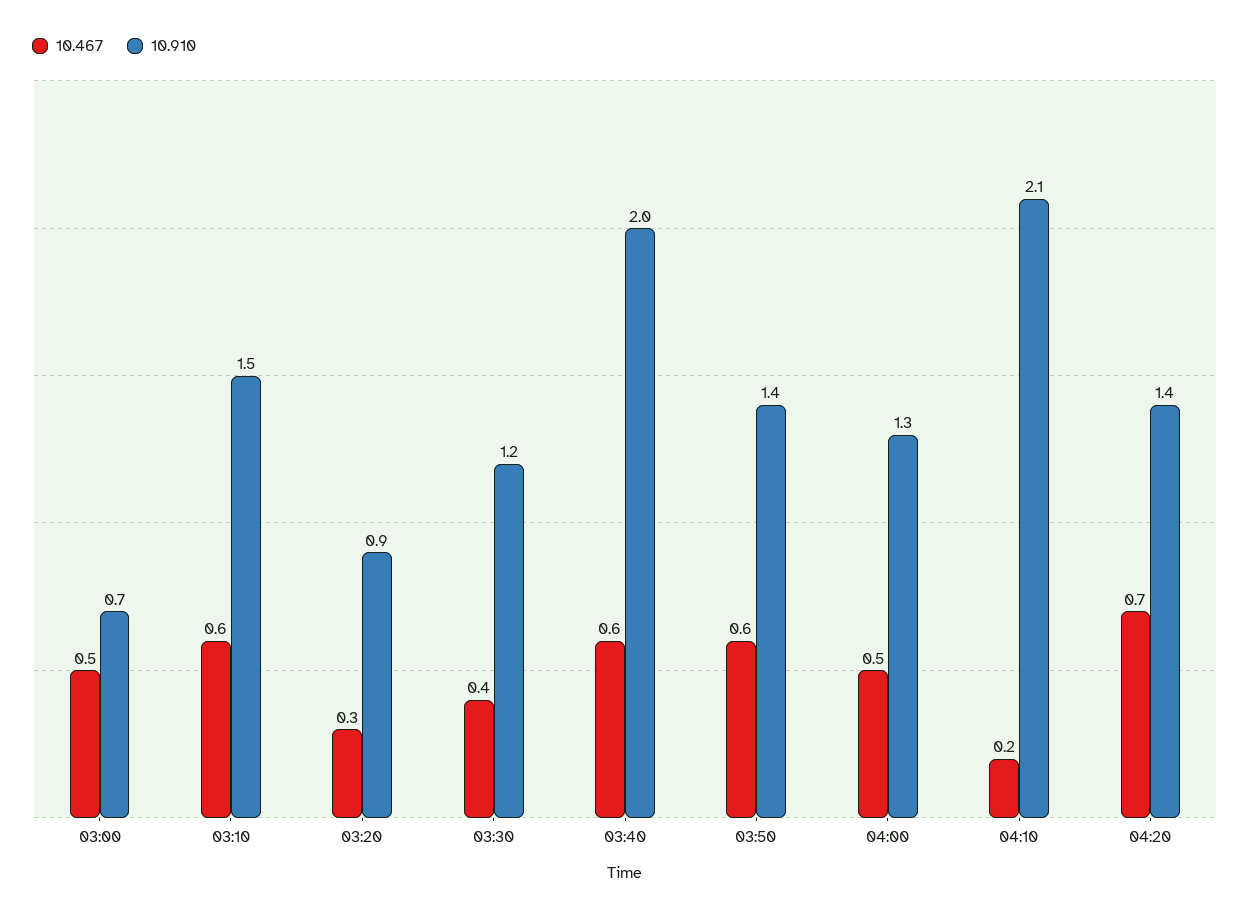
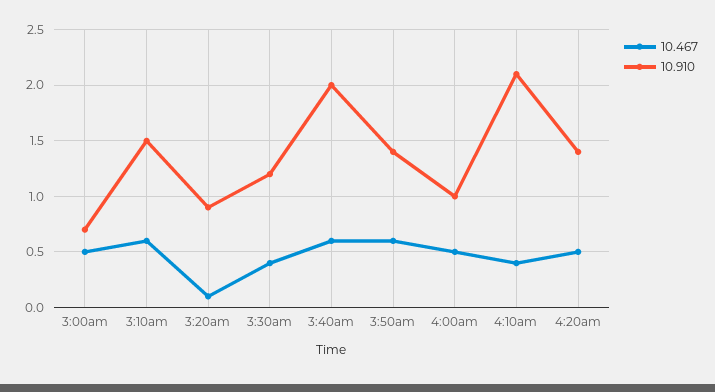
10.467, 03:20: 0.3 -> 0.1
10.910, 04:00: 1.3 -> 1
10.467, 04:10: 0.2 -> 0.4
10.467, 04:20: 0.7 -> 0.5

